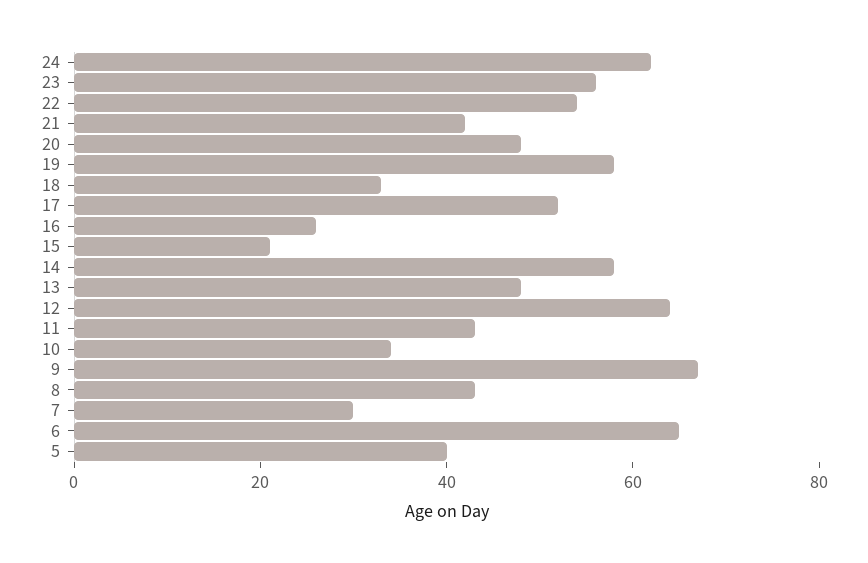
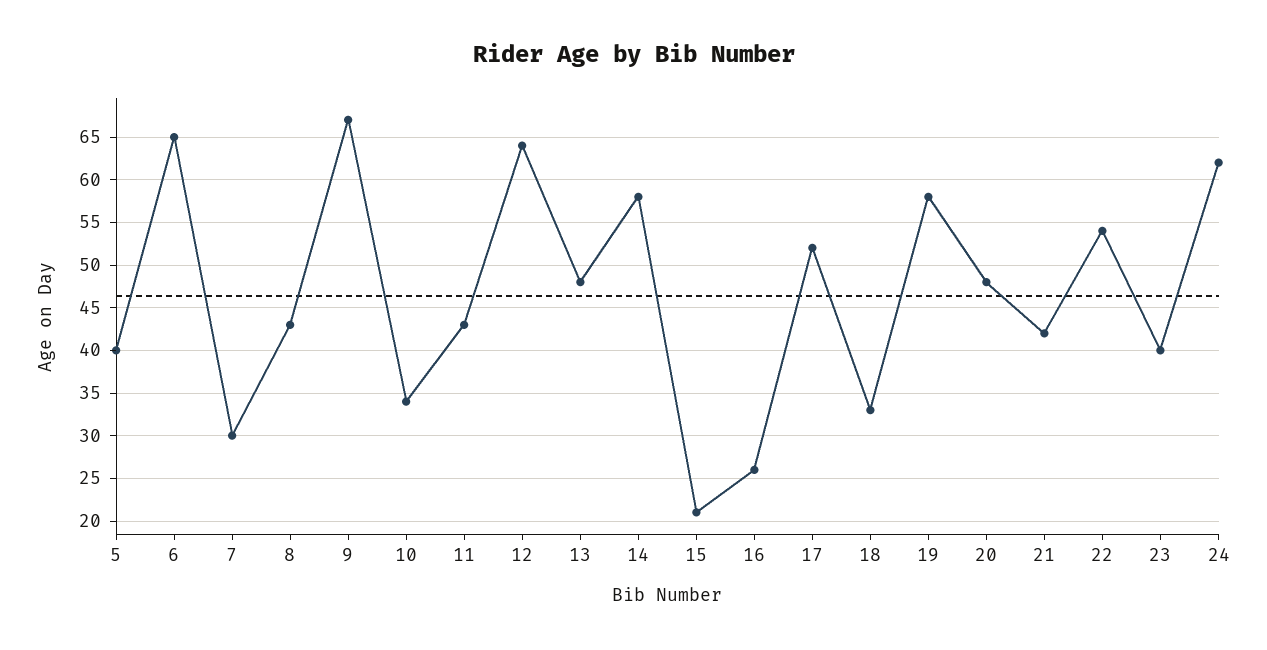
23: 55 -> 40

